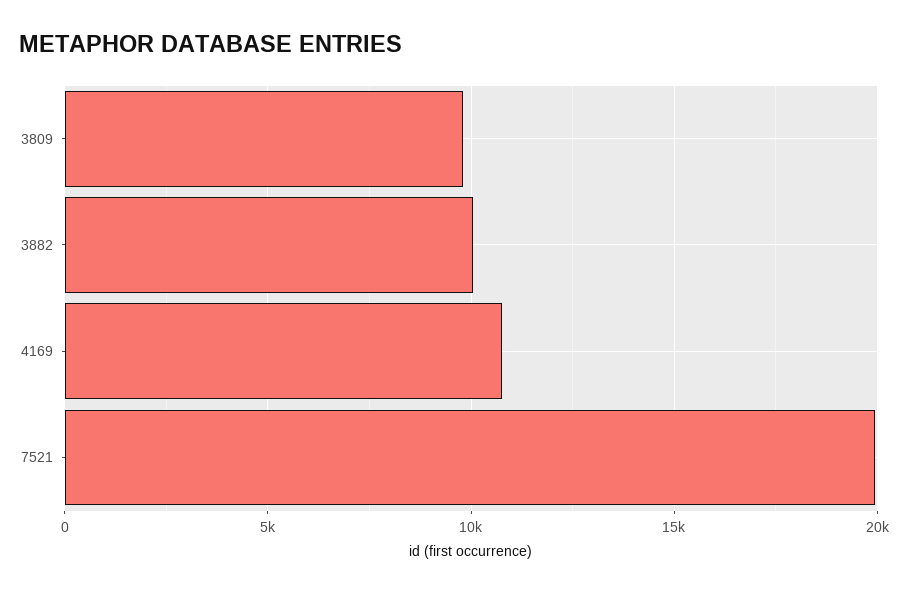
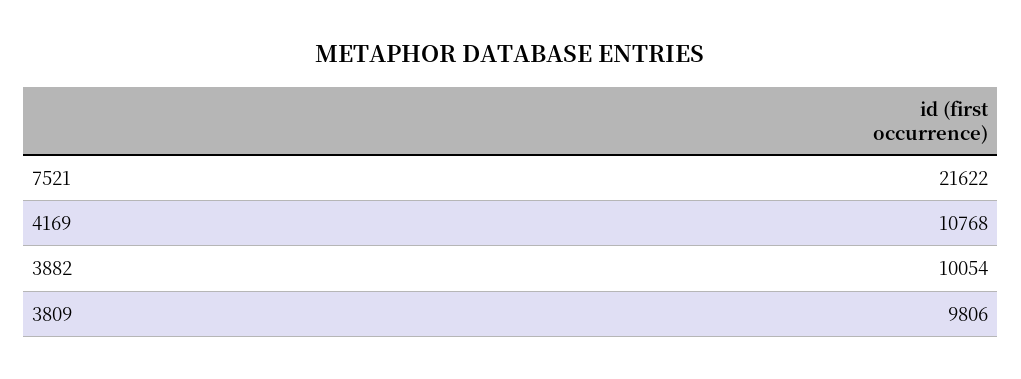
7521: 20000 -> 21622

